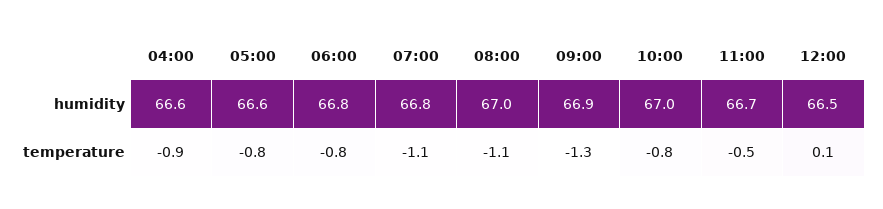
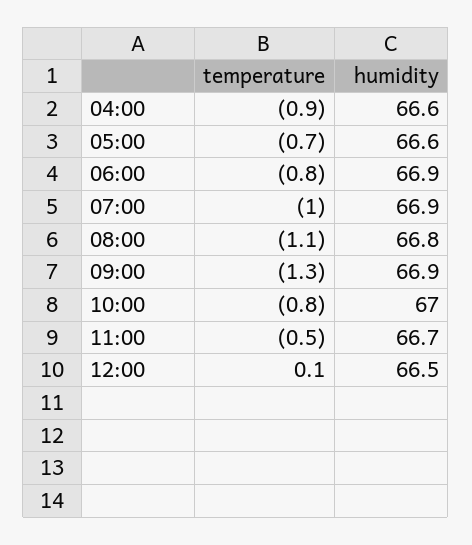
06:00, humidity: 66.8 -> 66.9
07:00, humidity: 66.8 -> 66.9
08:00, humidity: 67 -> 66.8
05:00, temperature: -0.8 -> -0.7
07:00, temperature: -1.1 -> -1

